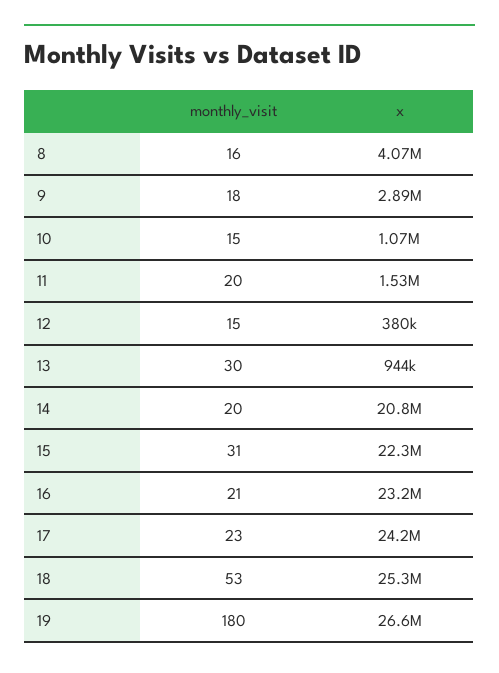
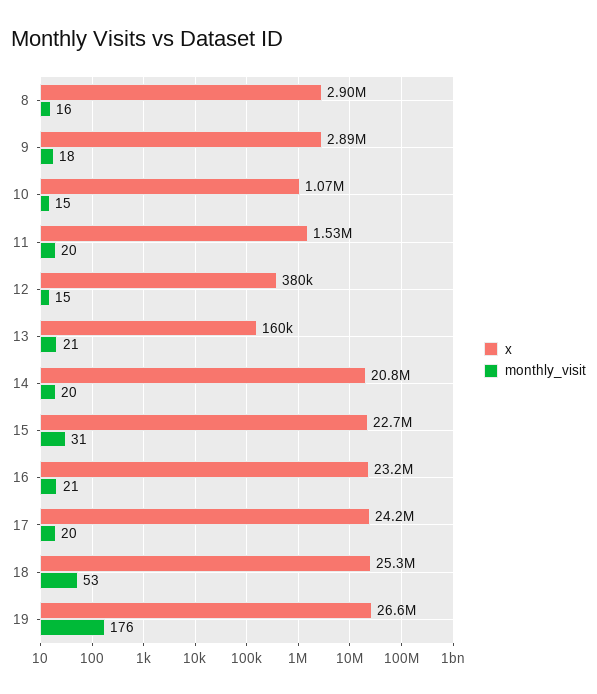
x, 8: 4070000 -> 2900000
monthly_visit, 13: 30 -> 21
x, 13: 944000 -> 160000
x, 15: 22300000 -> 22700000
monthly_visit, 17: 23 -> 20
monthly_visit, 19: 180 -> 176

